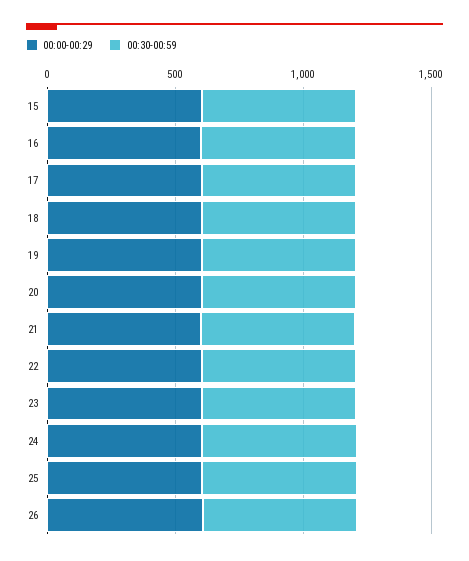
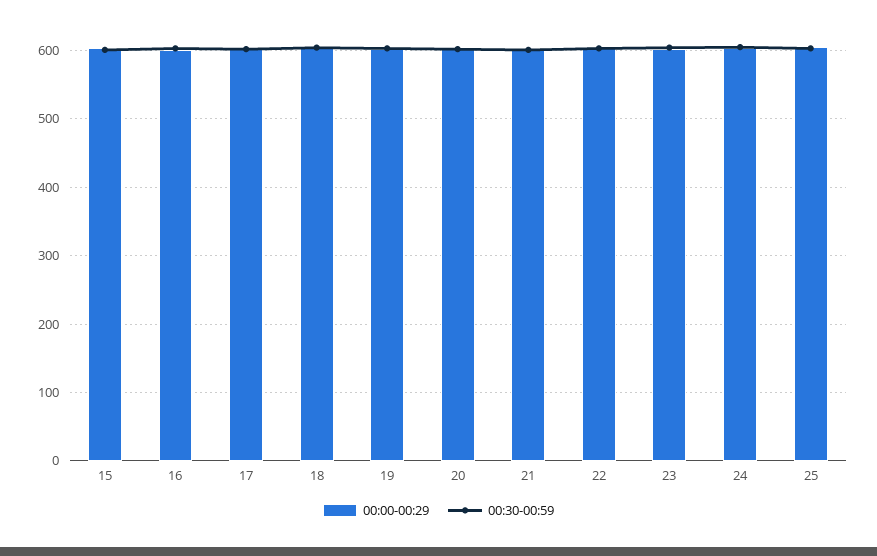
00:00-00:29, 26: 600 -> none
00:30-00:59, 26: 600 -> none

